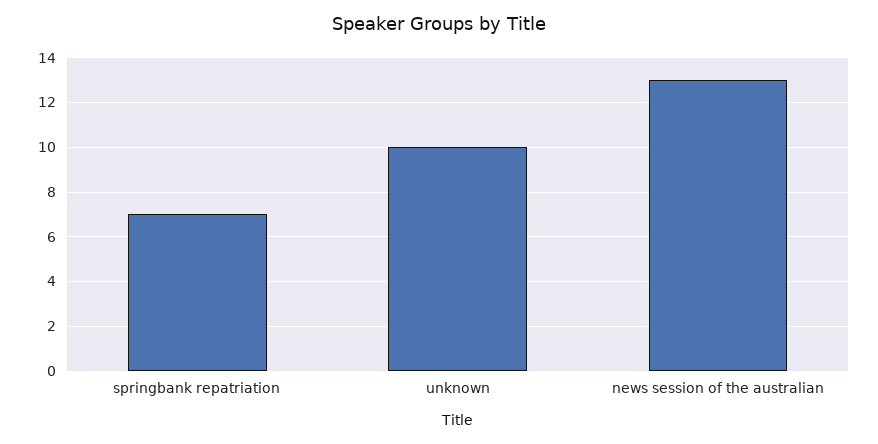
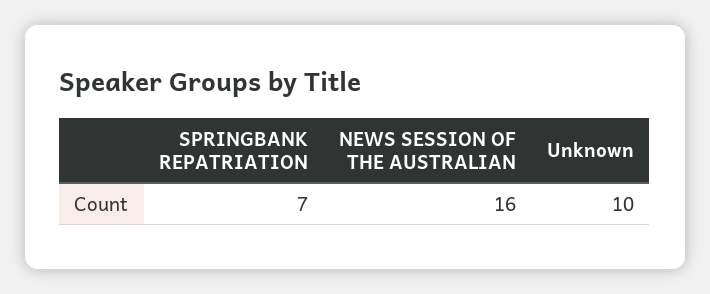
news session of the australian: 13 -> 16

